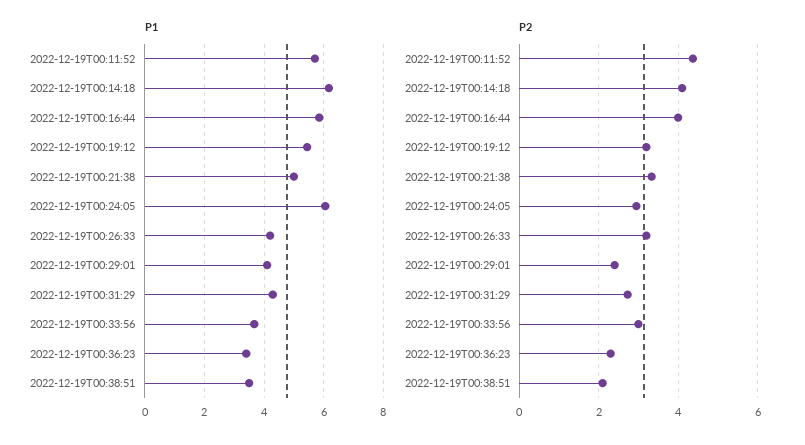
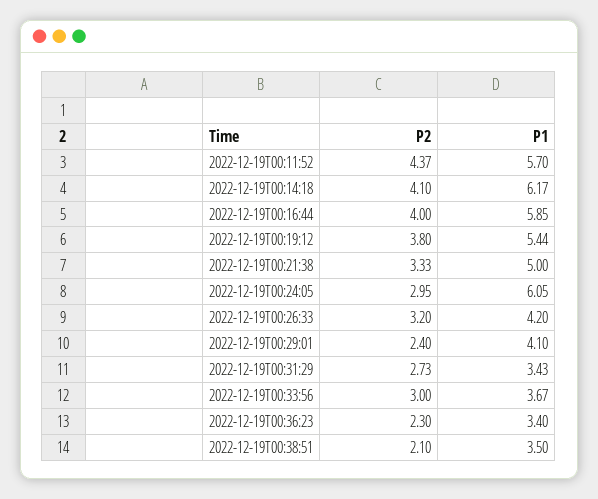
P1, 2022-12-19T00:31:29: 4.25 -> 3.43
P2, 2022-12-19T00:19:12: 3.2 -> 3.8

